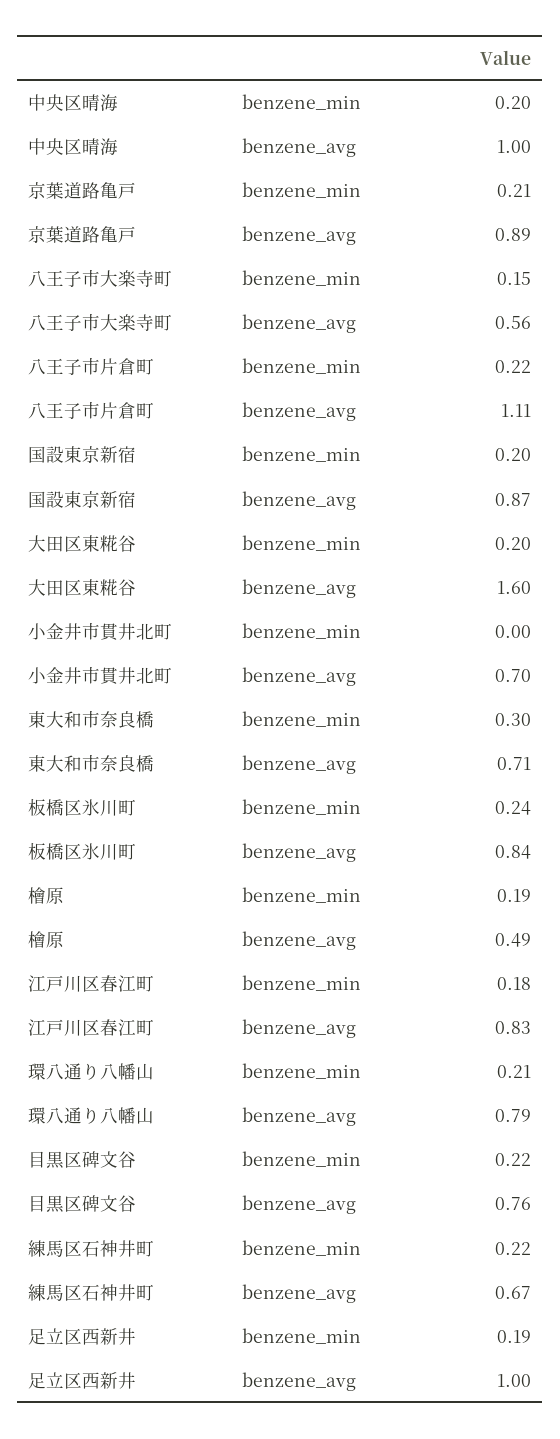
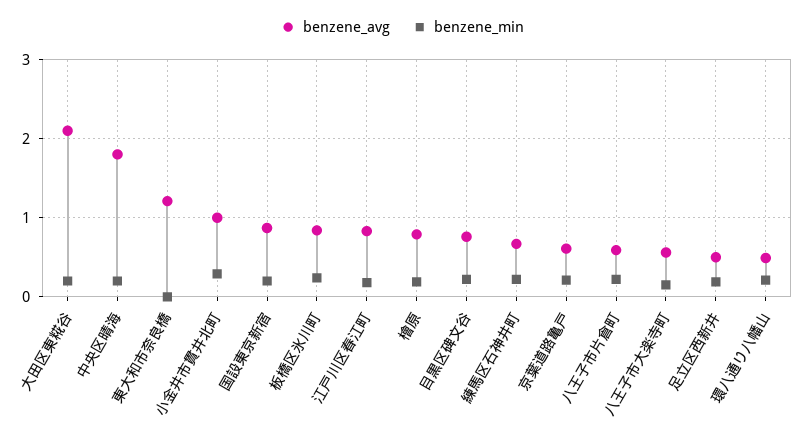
benzene_avg, 中央区晴海: 1 -> 1.8
benzene_avg, 京葉道路亀戸: 0.89 -> 0.6
benzene_avg, 八王子市片倉町: 1.11 -> 0.6
benzene_avg, 大田区東糀谷: 1.6 -> 2.1
benzene_min, 小金井市貫井北町: 0 -> 0.3
benzene_avg, 小金井市貫井北町: 0.7 -> 1
benzene_min, 東大和市奈良橋: 0.3 -> 0
benzene_avg, 東大和市奈良橋: 0.71 -> 1.2
benzene_avg, 檜原: 0.49 -> 0.8
benzene_avg, 環八通り八幡山: 0.79 -> 0.5
benzene_avg, 足立区西新井: 1 -> 0.5

